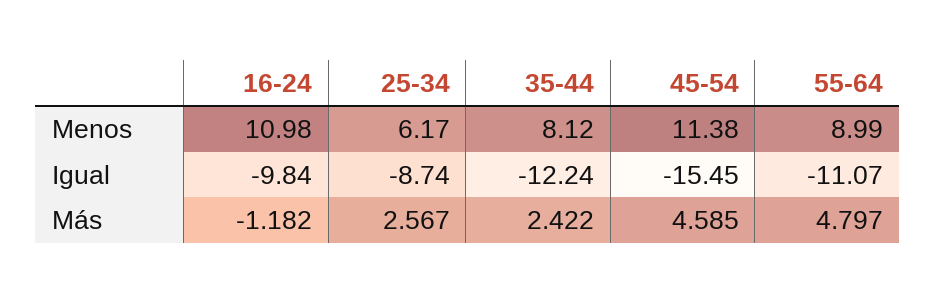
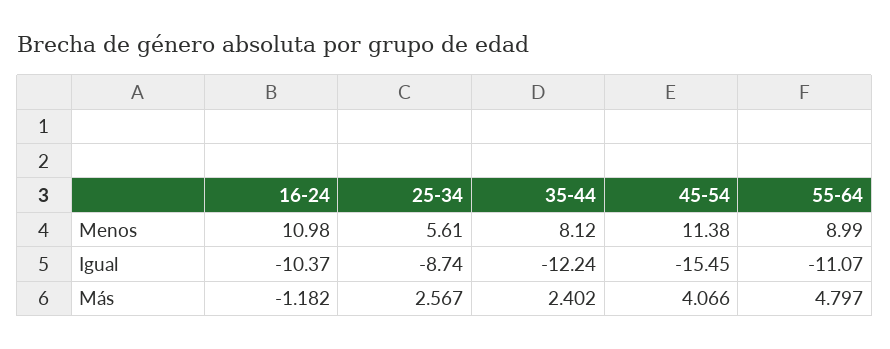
25-34, Menos: 6.17 -> 5.61
16-24, Igual: -9.84 -> -10.37
35-44, Más: 2.422 -> 2.402
45-54, Más: 4.585 -> 4.066

